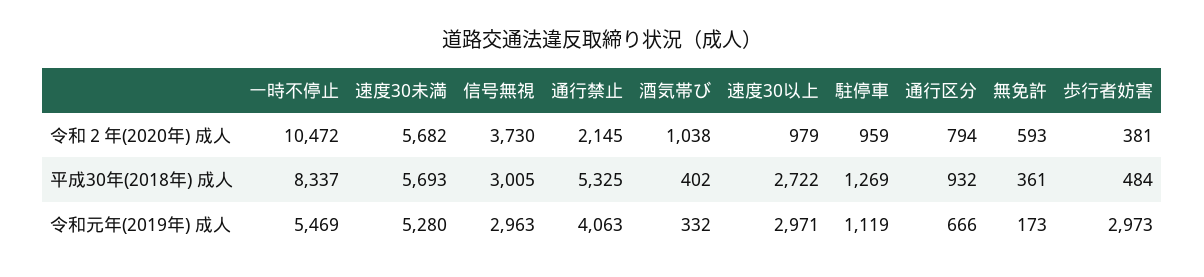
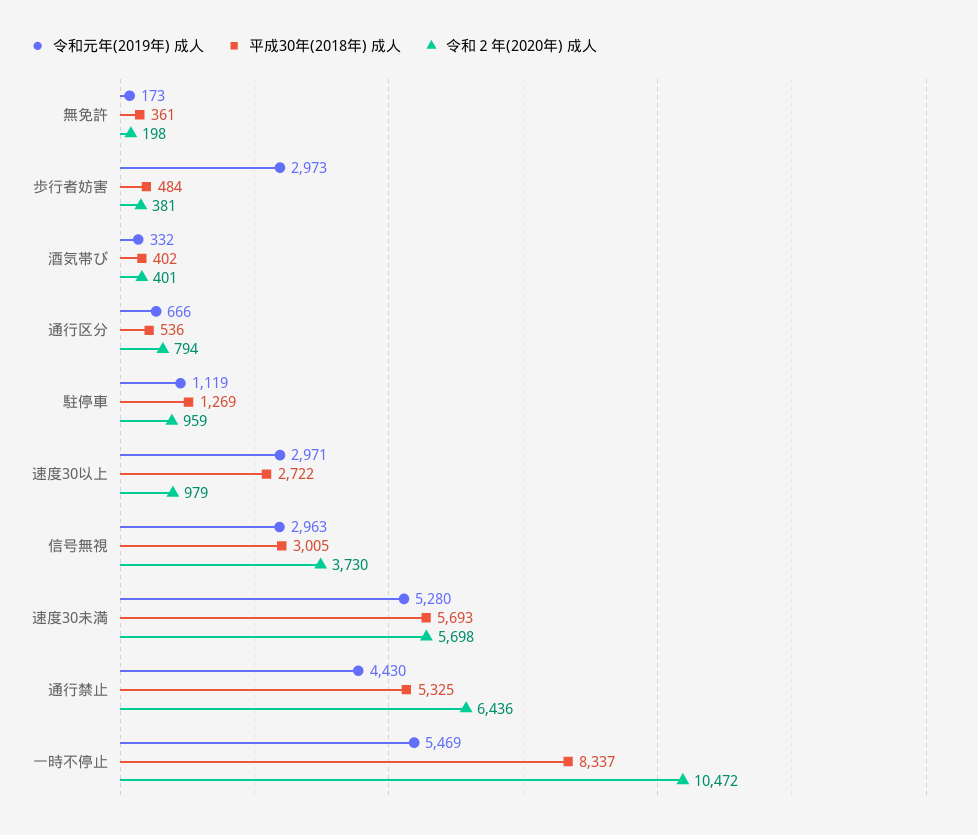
令和２年(2020年) 成人, 速度30未満: 5682 -> 5698
令和２年(2020年) 成人, 通行禁止: 2145 -> 6436
令和２年(2020年) 成人, 酒気帯び: 1038 -> 401
令和２年(2020年) 成人, 無免許: 593 -> 198
平成30年(2018年) 成人, 通行区分: 932 -> 536
令和元年(2019年) 成人, 通行禁止: 4063 -> 4430

